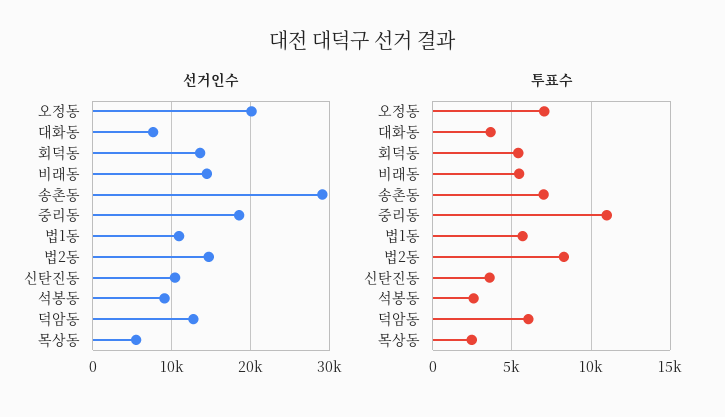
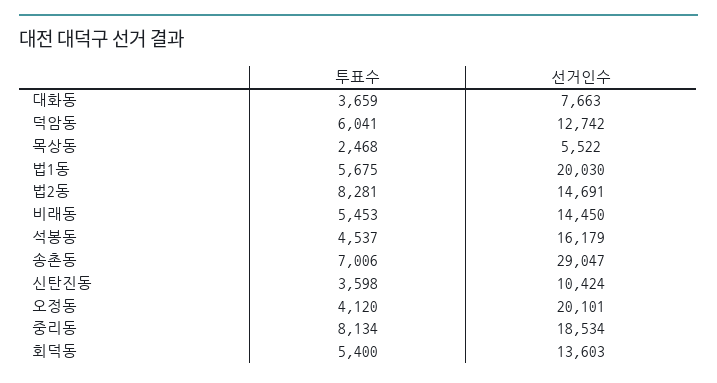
선거인수, 법1동: 11000 -> 20030
선거인수, 석봉동: 9000 -> 16179
투표수, 오정동: 7000 -> 4120
투표수, 중리동: 11000 -> 8134
투표수, 석봉동: 2500 -> 4537

